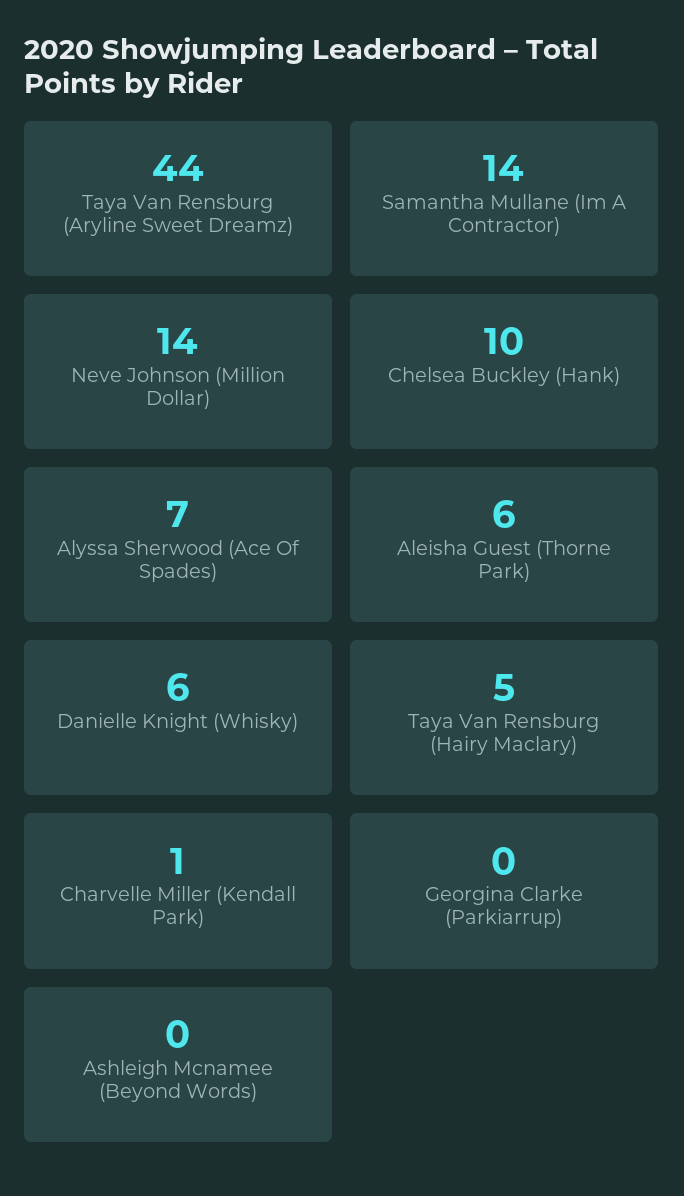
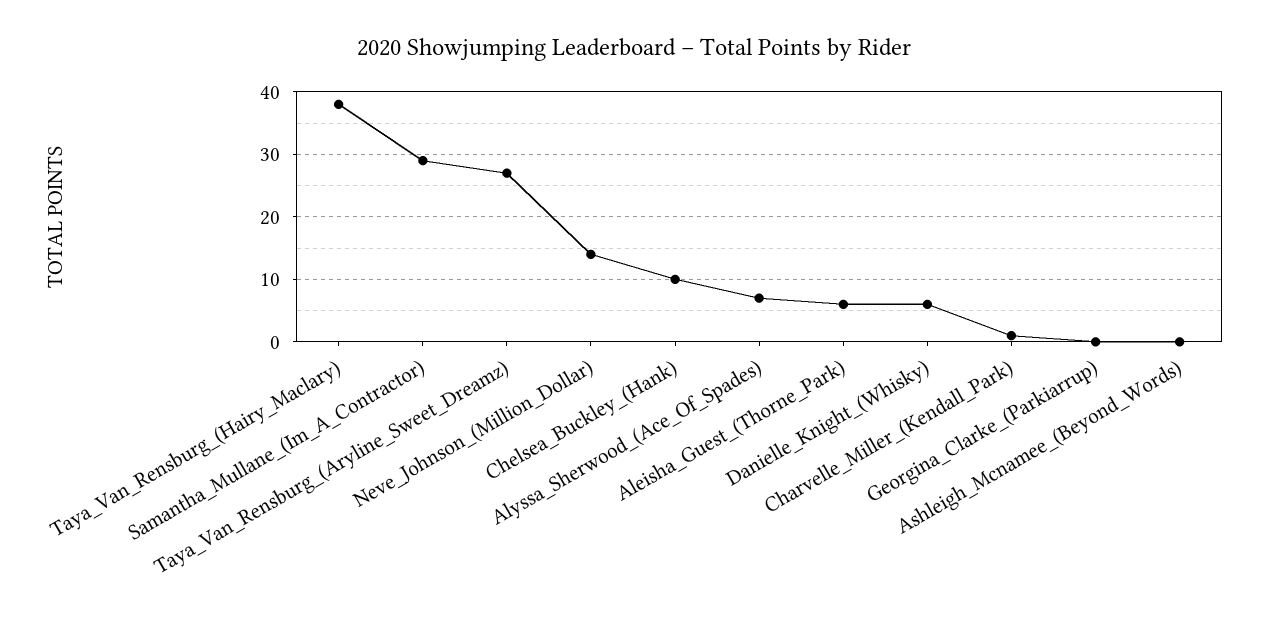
Taya Van Rensburg (Aryline Sweet Dreamz): 44 -> 27
Samantha Mullane (Im A Contractor): 14 -> 29
Taya Van Rensburg (Hairy Maclary): 5 -> 38

